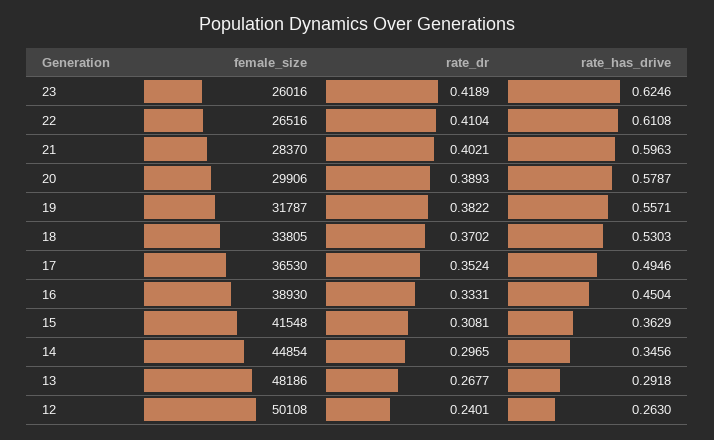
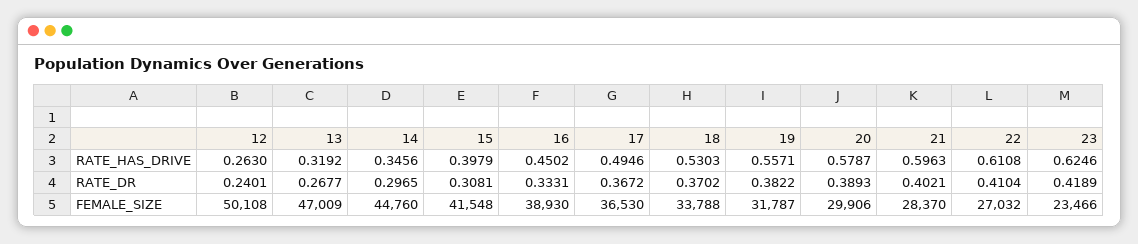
female_size, 23: 26016 -> 23466
female_size, 22: 26516 -> 27032
female_size, 18: 33805 -> 33788
rate_dr, 17: 0.3524 -> 0.3672
rate_has_drive, 16: 0.4504 -> 0.4502
rate_has_drive, 15: 0.3629 -> 0.3979
female_size, 14: 44854 -> 44760
female_size, 13: 48186 -> 47009
rate_has_drive, 13: 0.2918 -> 0.3192

